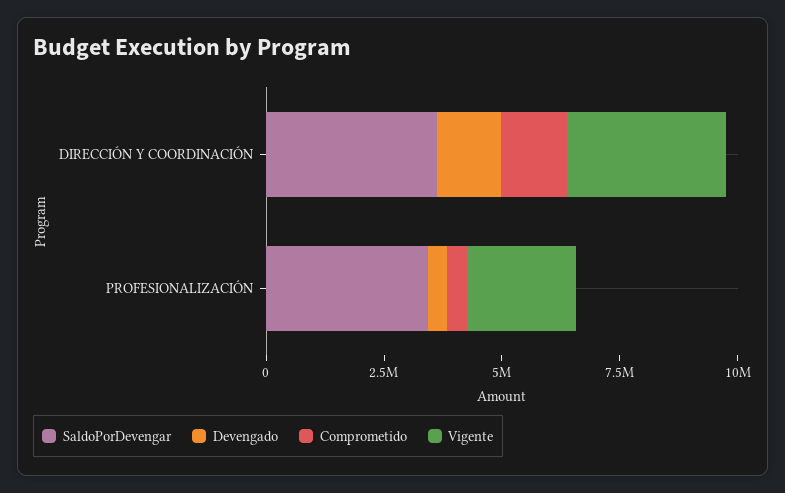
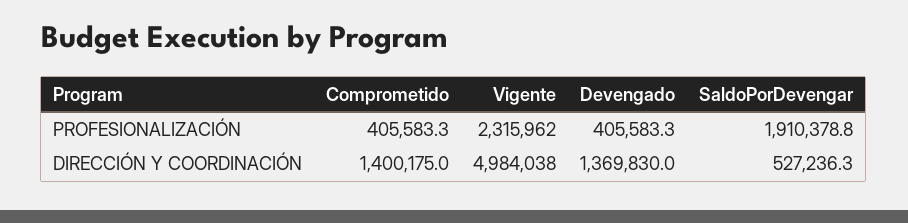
SaldoPorDevengar, DIRECCIÓN Y COORDINACIÓN: 3500000 -> 527236.3
Vigente, DIRECCIÓN Y COORDINACIÓN: 3500000 -> 4984038
SaldoPorDevengar, PROFESIONALIZACIÓN: 3500000 -> 1910378.8

